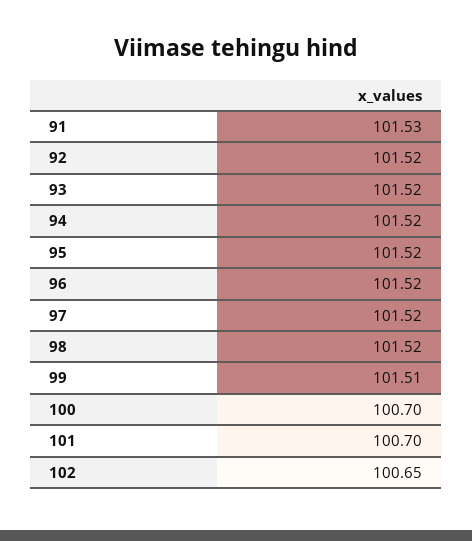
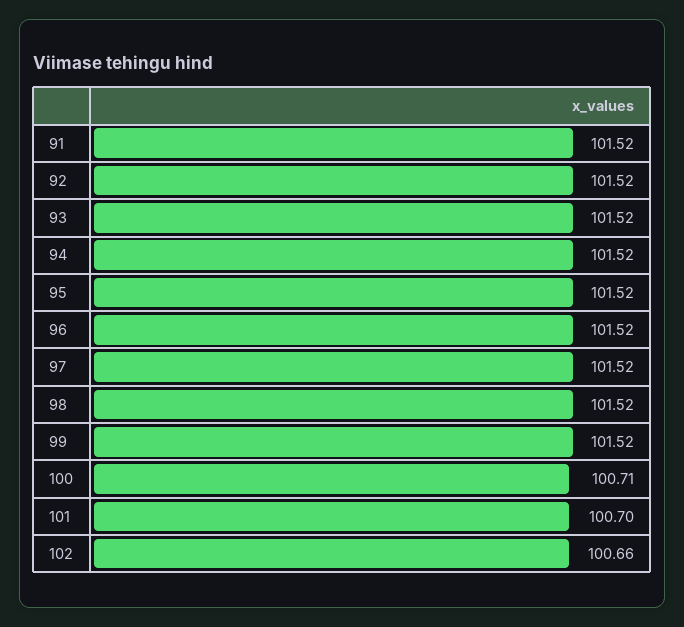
91: 101.53 -> 101.52
99: 101.51 -> 101.52
100: 100.7 -> 100.71
102: 100.65 -> 100.66

